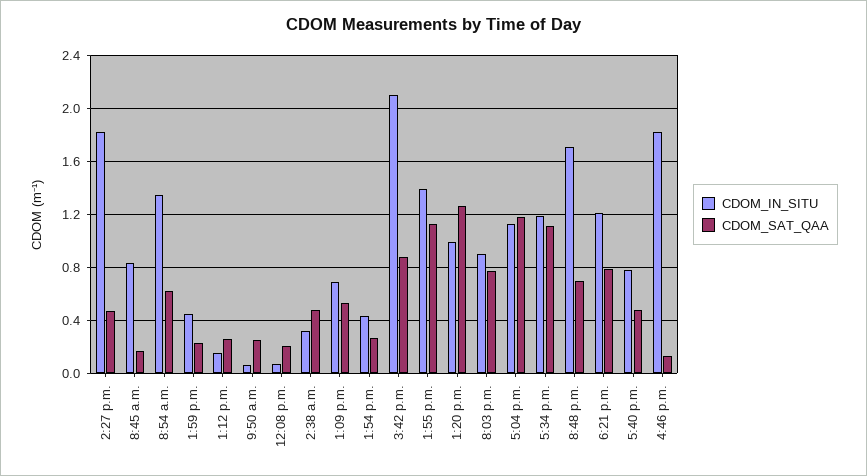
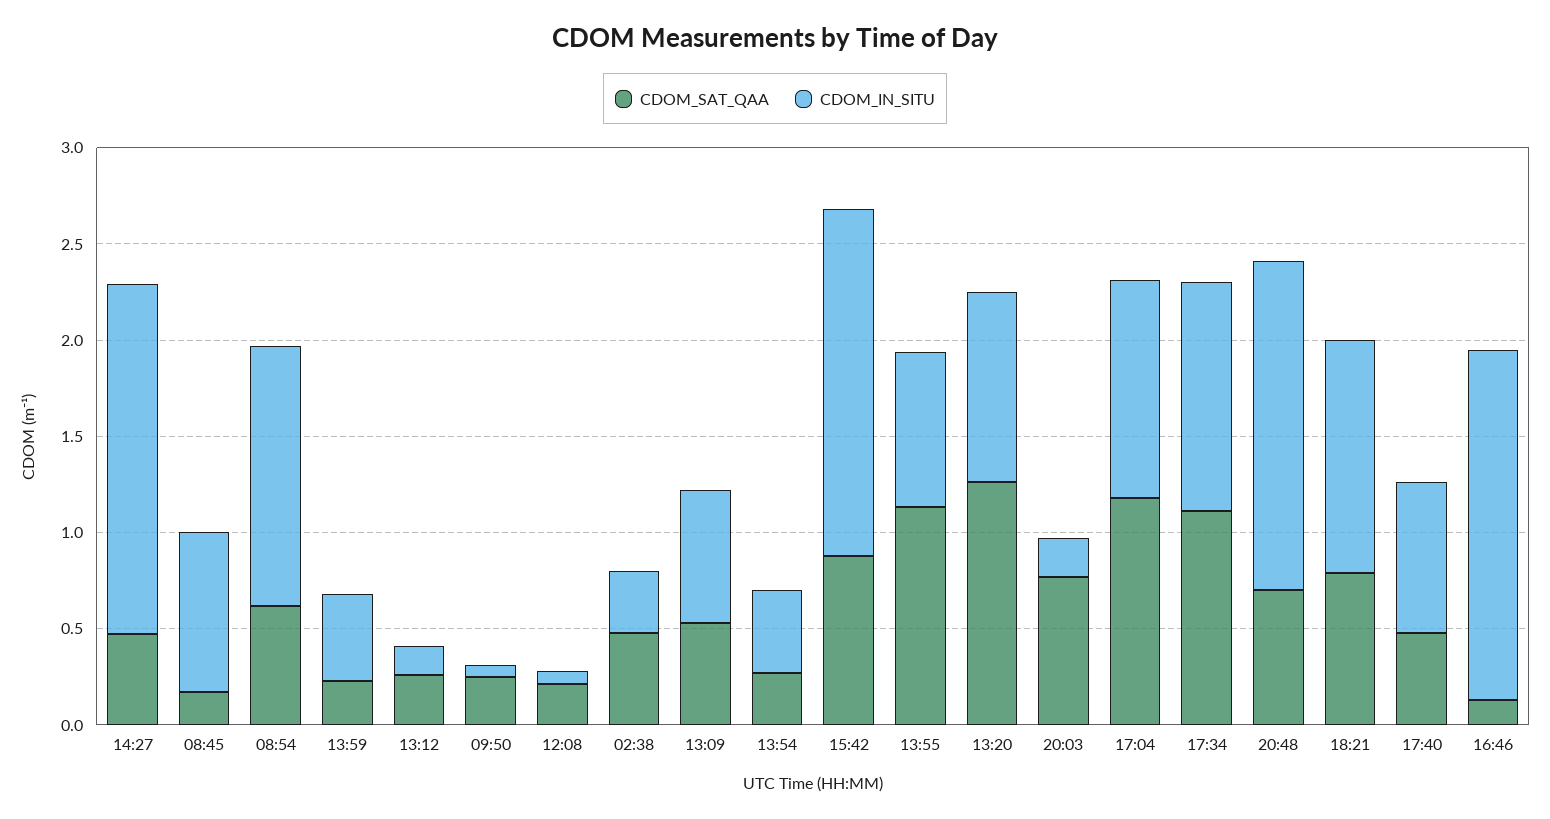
CDOM_IN_SITU, 3:42 p.m.: 2.1 -> 1.8
CDOM_IN_SITU, 1:55 p.m.: 1.4 -> 0.8
CDOM_IN_SITU, 8:03 p.m.: 0.9 -> 0.2

